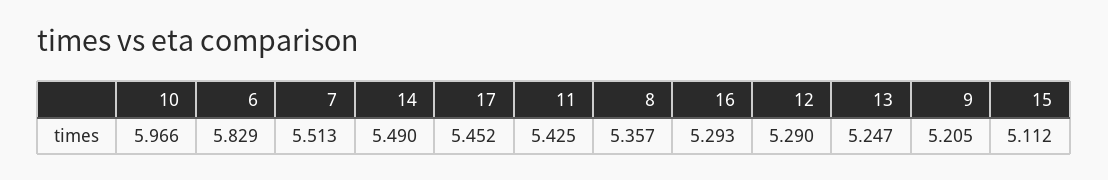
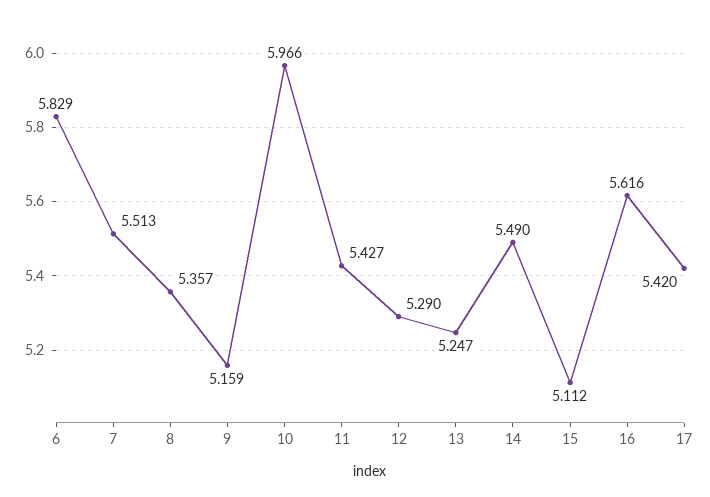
17: 5.452 -> 5.42
11: 5.425 -> 5.427
16: 5.293 -> 5.616
9: 5.205 -> 5.159

